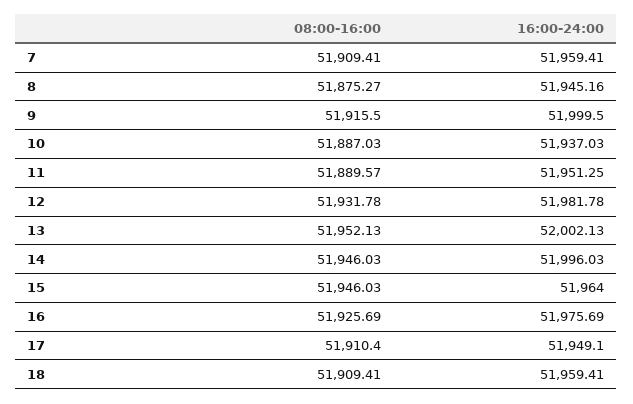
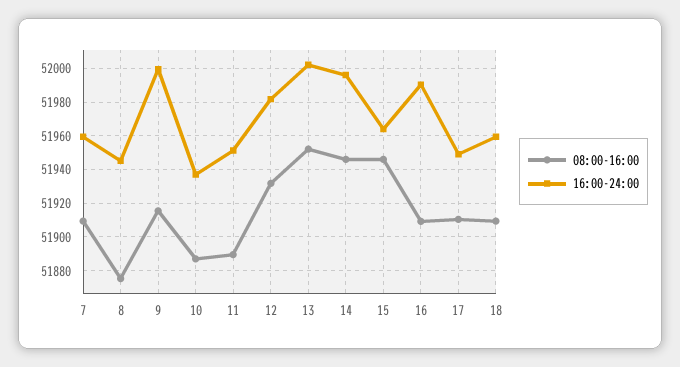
08:00-16:00, 16: 51925.69 -> 51910
16:00-24:00, 16: 51975.69 -> 51990

